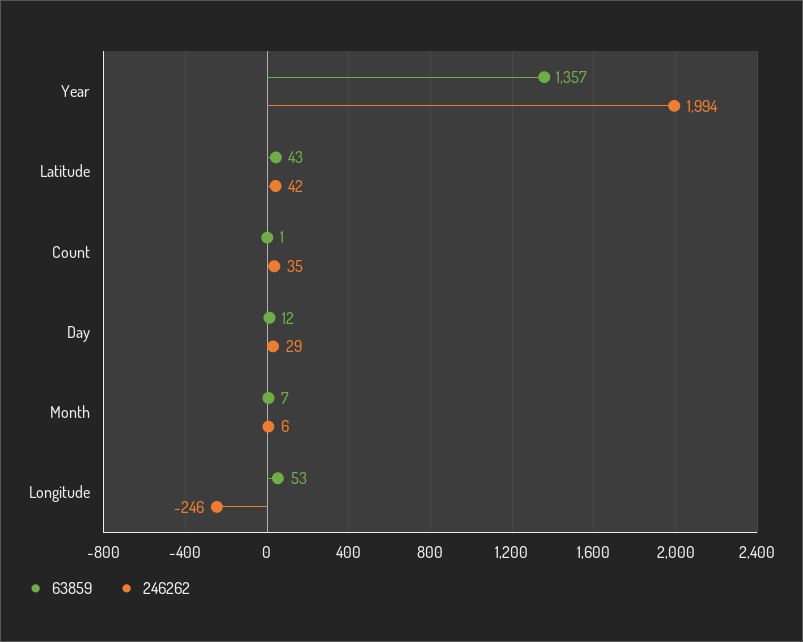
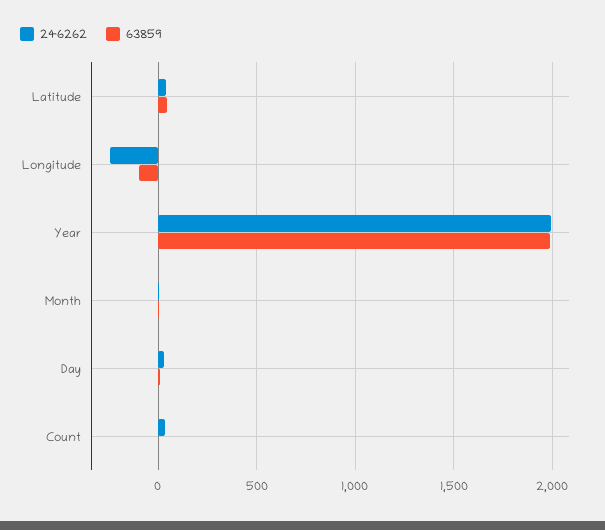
63859, Year: 1357 -> 2000
63859, Longitude: 53 -> -100

